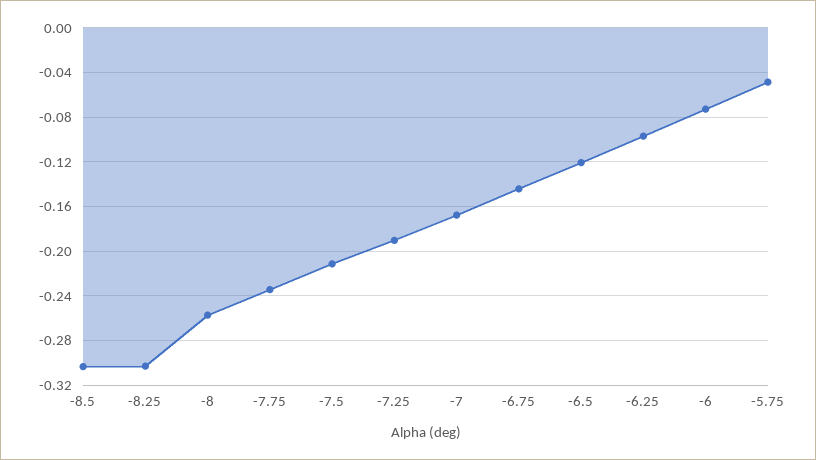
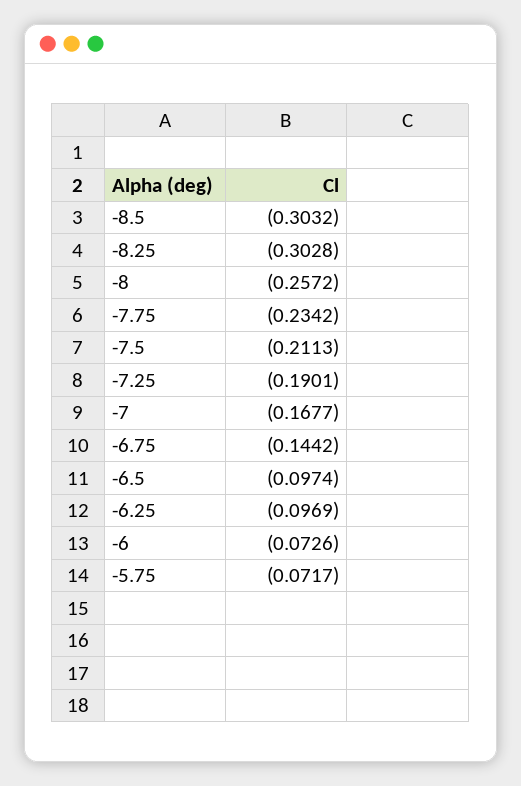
-6.5: -0.12 -> -0.0974
-5.75: -0.05 -> -0.0717

